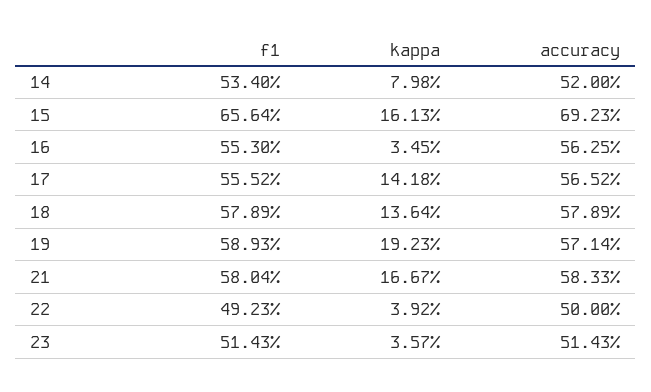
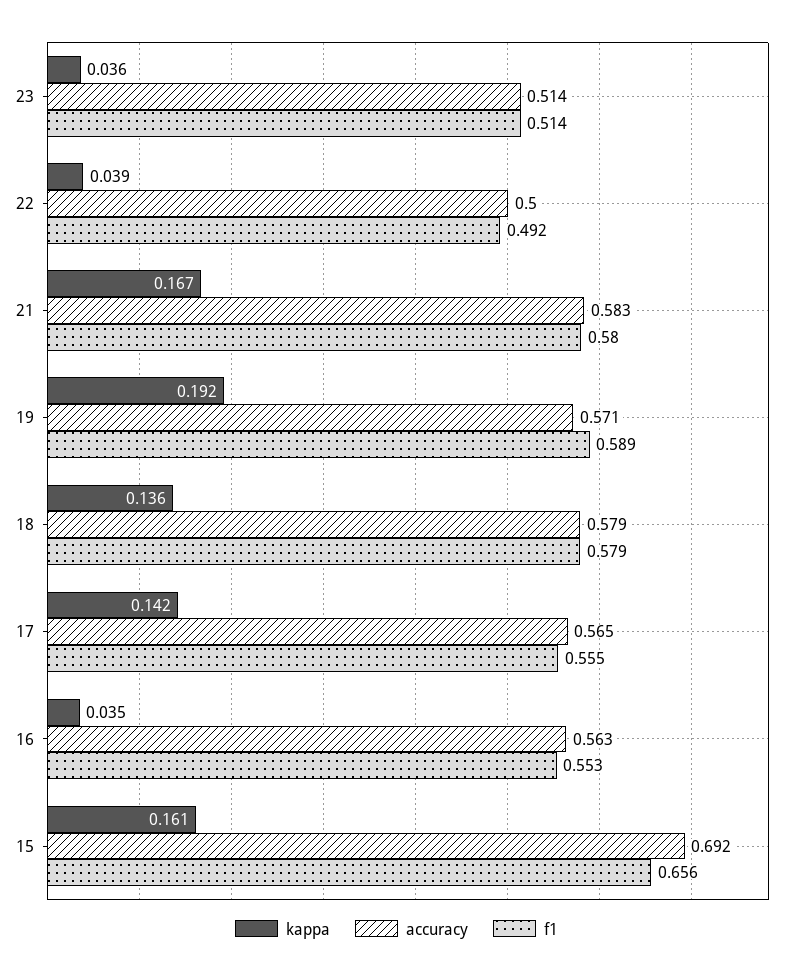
f1, 14: 0.534 -> none
kappa, 14: 0.0798 -> none
accuracy, 14: 0.52 -> none

